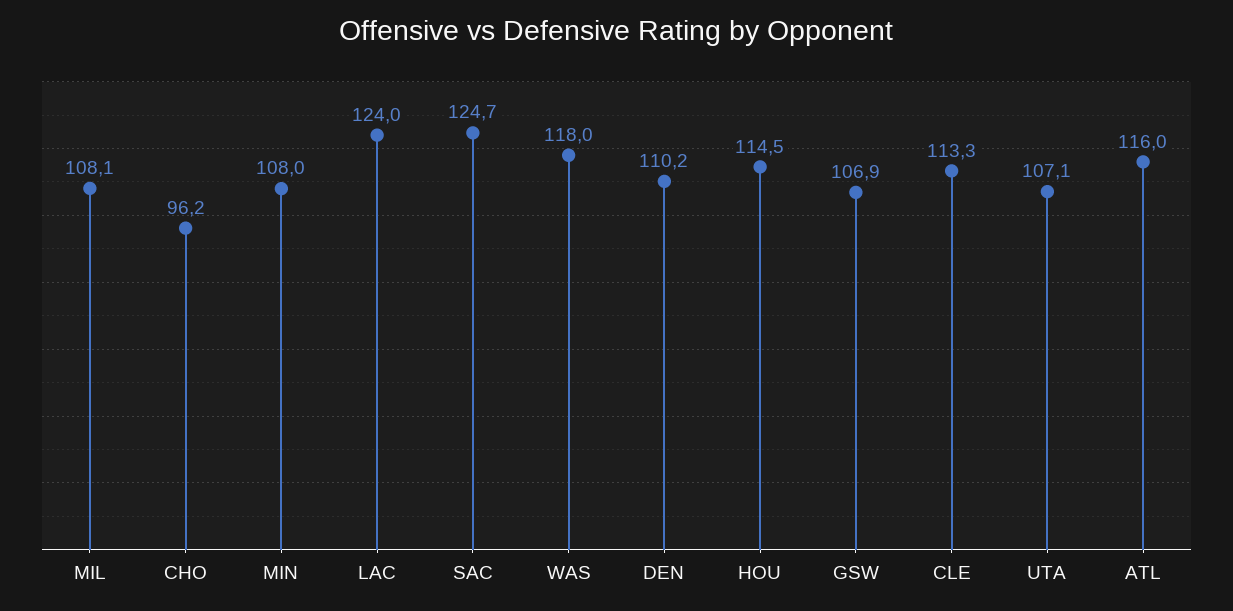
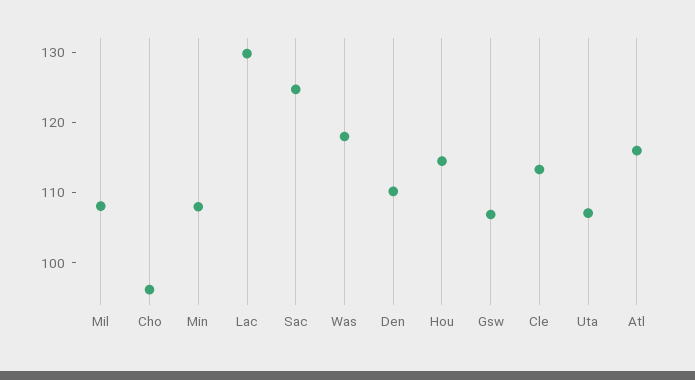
LAC: 124 -> 130

